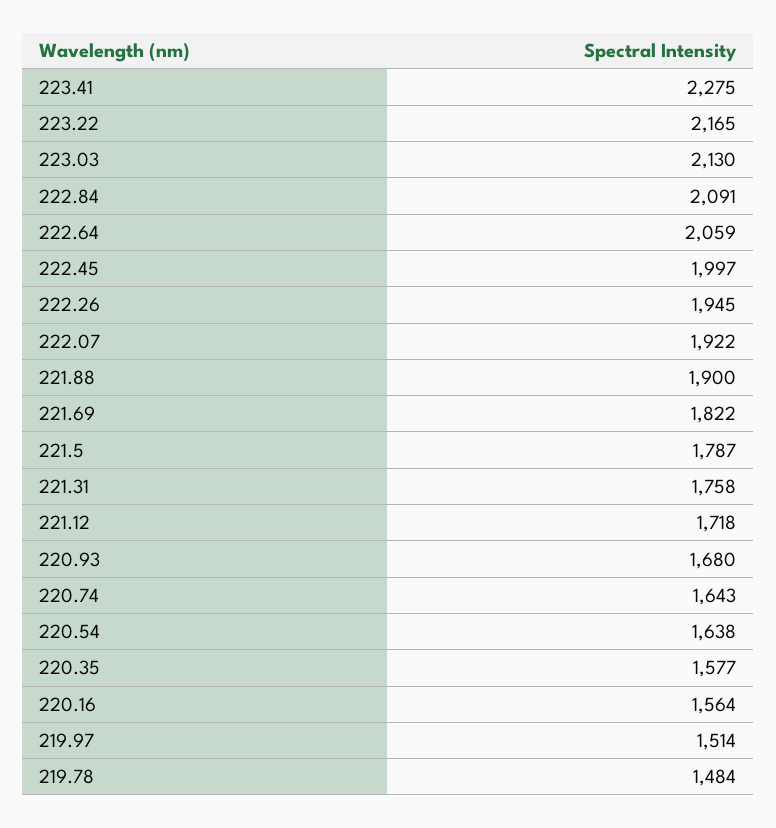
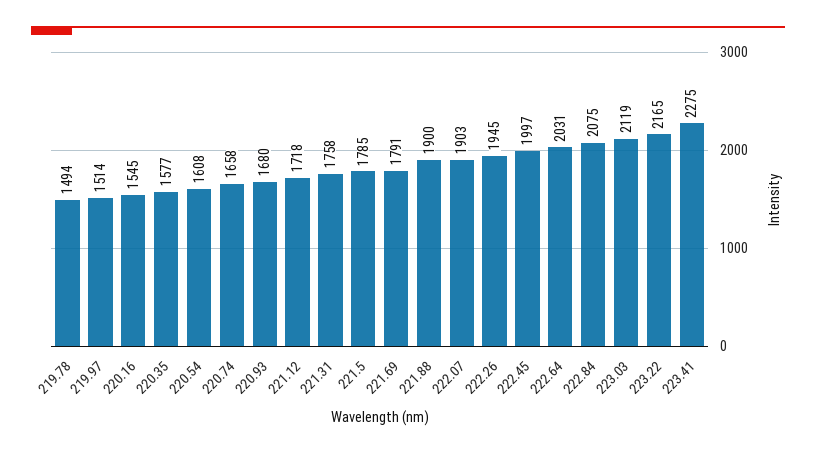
223.03: 2130 -> 2119
222.84: 2091 -> 2075
222.64: 2059 -> 2031
222.07: 1922 -> 1903
221.69: 1822 -> 1791
221.5: 1787 -> 1785
220.74: 1643 -> 1658
220.54: 1638 -> 1608
220.16: 1564 -> 1545
219.78: 1484 -> 1494

